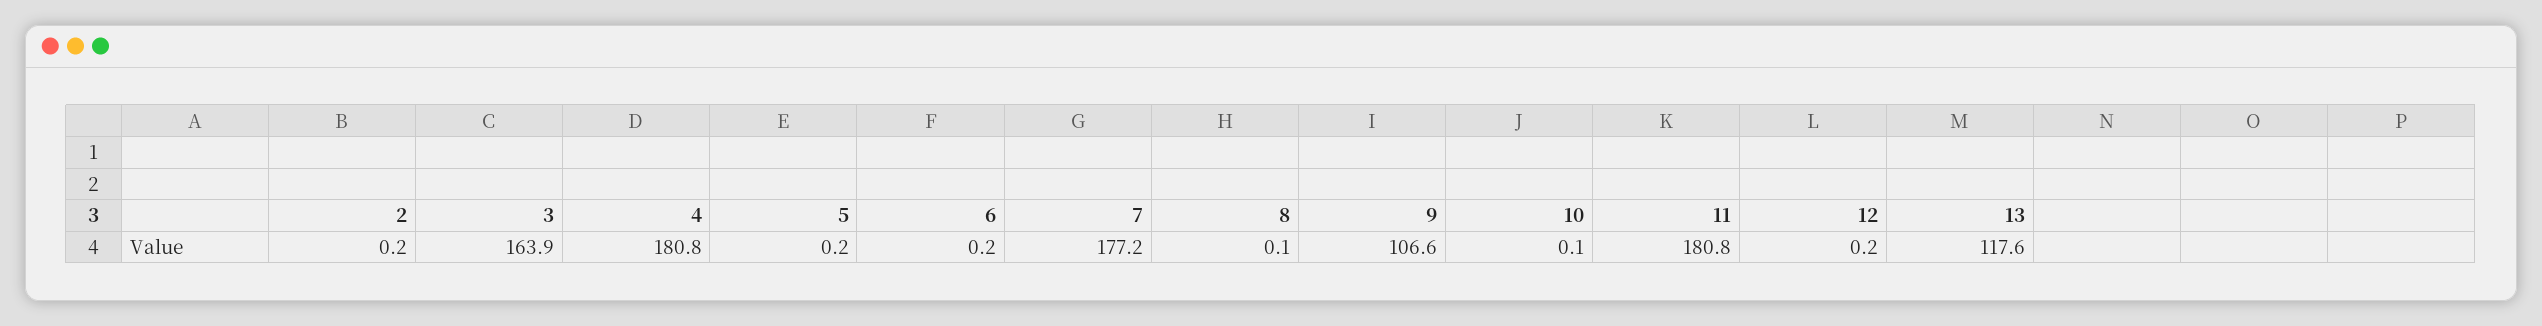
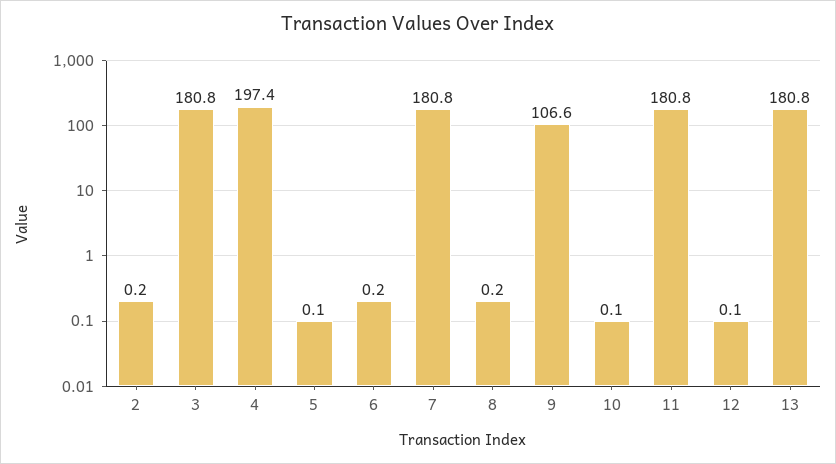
3: 163.9 -> 180.8
4: 180.8 -> 197.4
5: 0.2 -> 0.1
7: 177.2 -> 180.8
8: 0.1 -> 0.2
12: 0.2 -> 0.1
13: 117.6 -> 180.8

